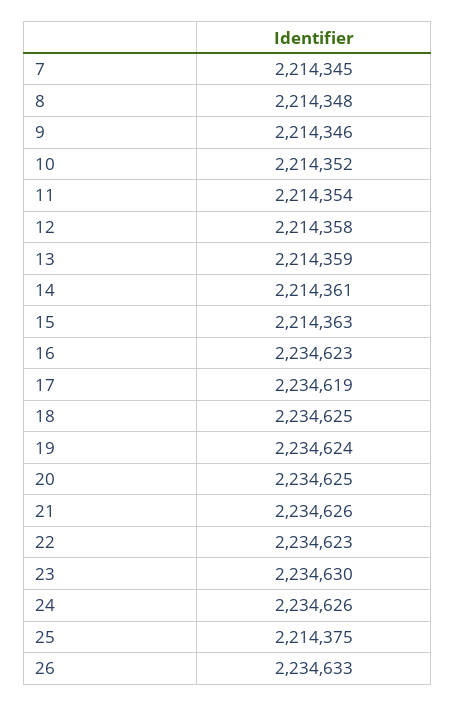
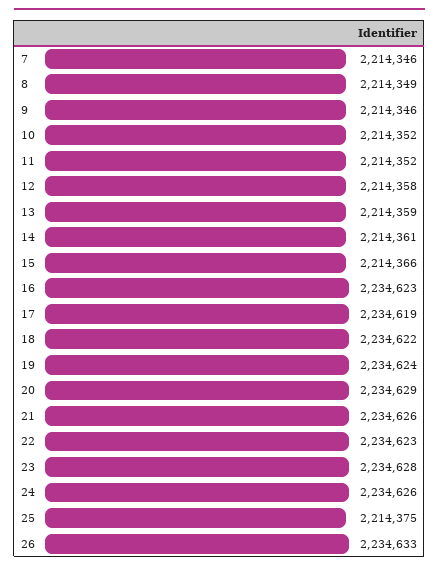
7: 2214345 -> 2214346
8: 2214348 -> 2214349
11: 2214354 -> 2214352
15: 2214363 -> 2214366
18: 2234625 -> 2234622
20: 2234625 -> 2234629
23: 2234630 -> 2234628

